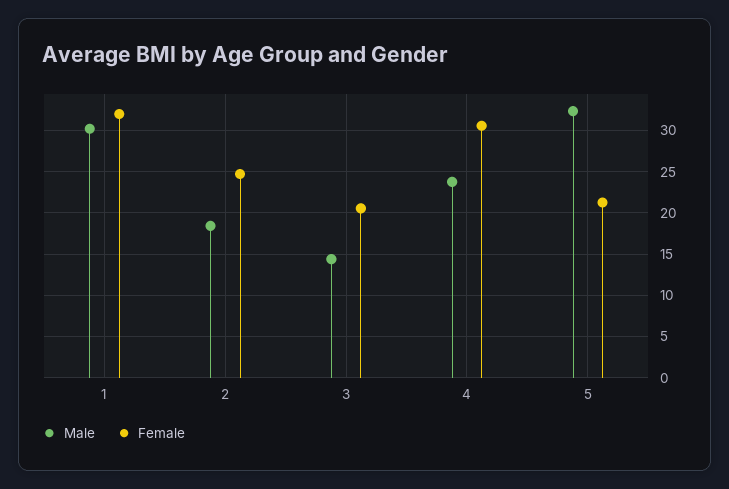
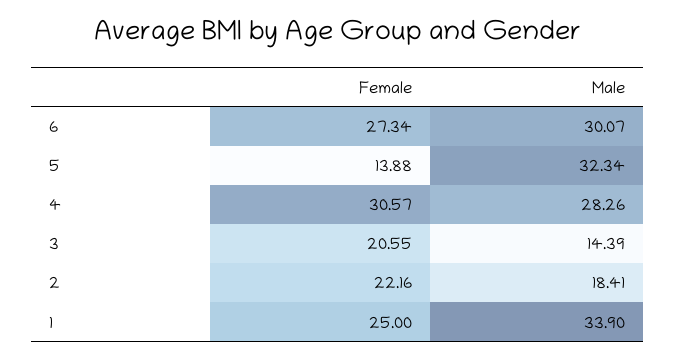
Male, 1: 30 -> 33.9
Female, 1: 32 -> 25
Female, 2: 25 -> 22.16
Male, 4: 24 -> 28.26
Female, 5: 21 -> 13.88
Female, 6: none -> 27.34
Male, 6: none -> 30.07

